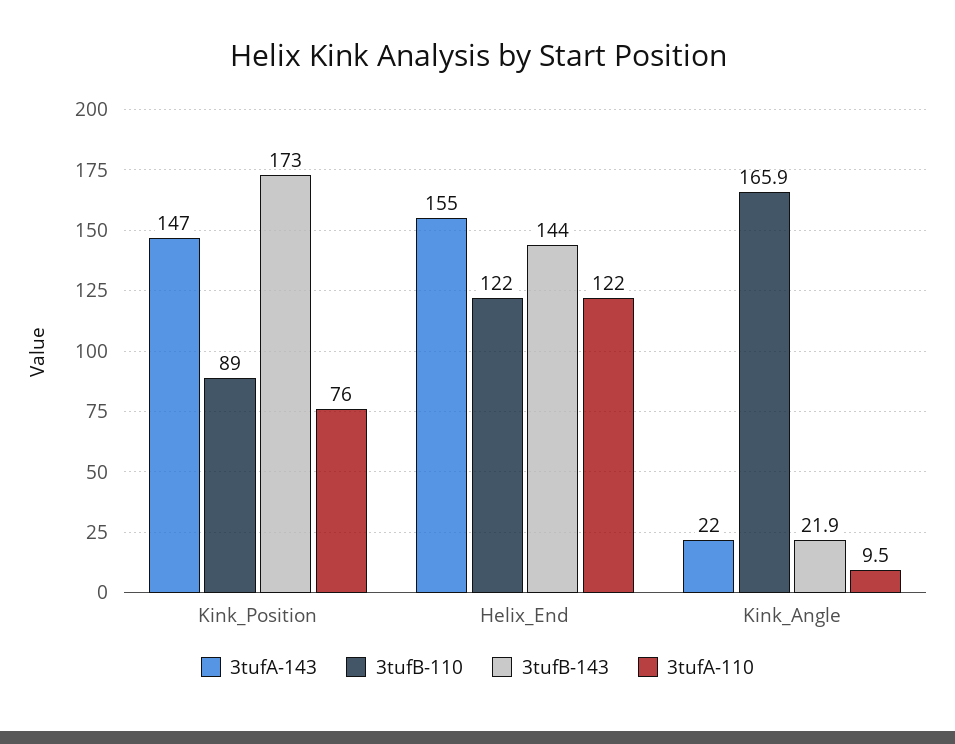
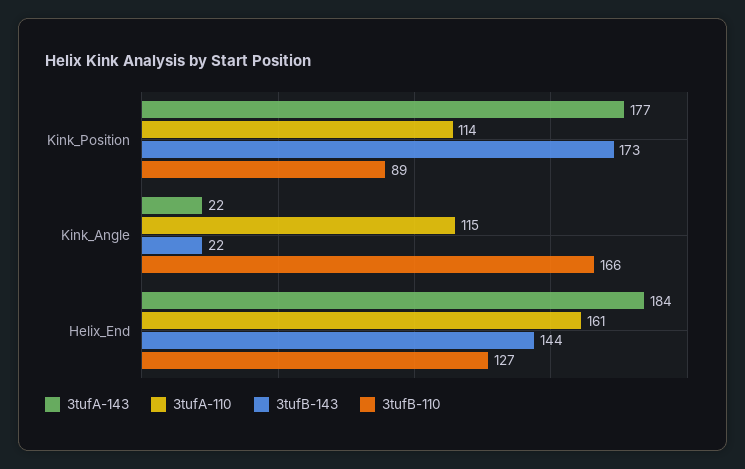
3tufA-143, Kink_Position: 147 -> 177
3tufA-110, Kink_Position: 76 -> 114
3tufA-143, Helix_End: 155 -> 184
3tufB-110, Helix_End: 122 -> 127
3tufA-110, Helix_End: 122 -> 161
3tufA-110, Kink_Angle: 9.5 -> 115

